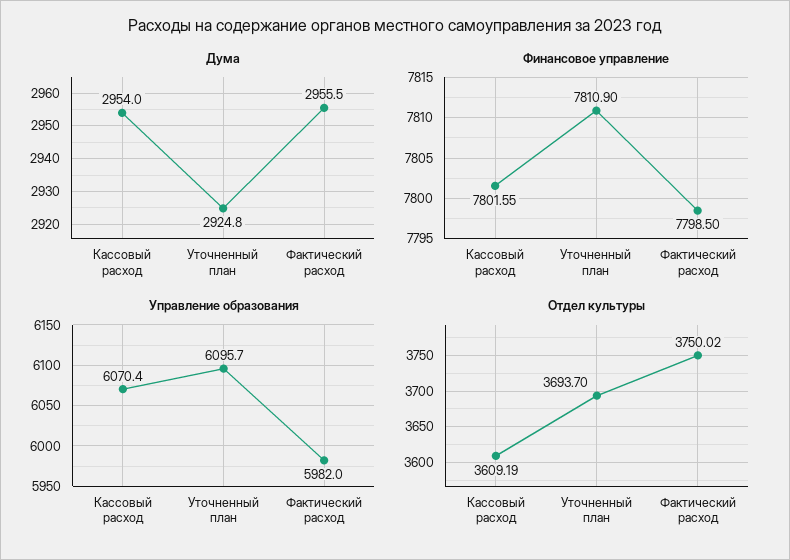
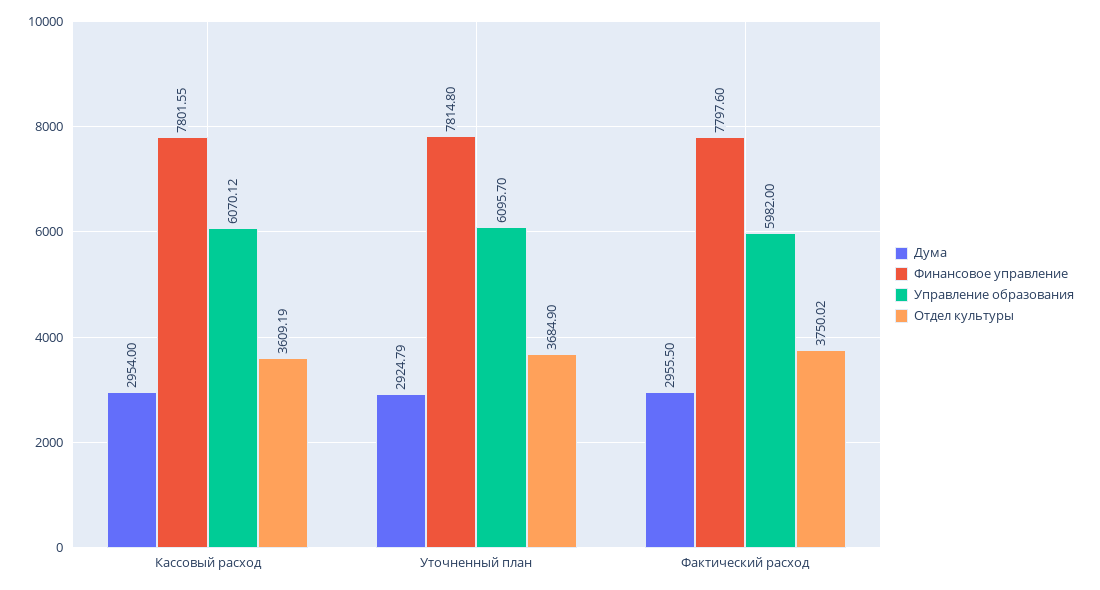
Дума, Уточненный план: 2924.8 -> 2924.79
Финансовое управление, Уточненный план: 7810.9 -> 7814.8
Финансовое управление, Фактический расход: 7798.5 -> 7797.6
Управление образования, Кассовый расход: 6070.4 -> 6070.12
Отдел культуры, Уточненный план: 3693.7 -> 3684.9

